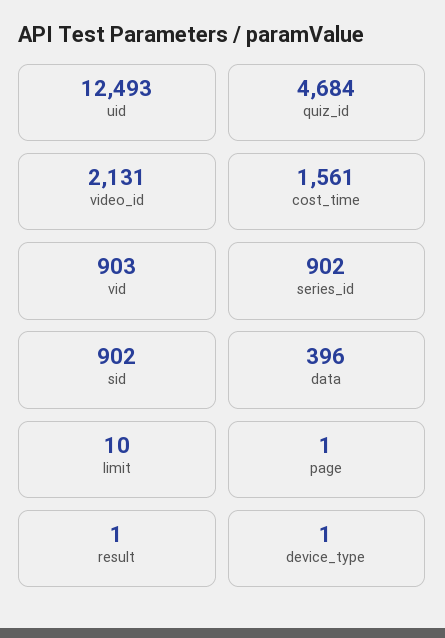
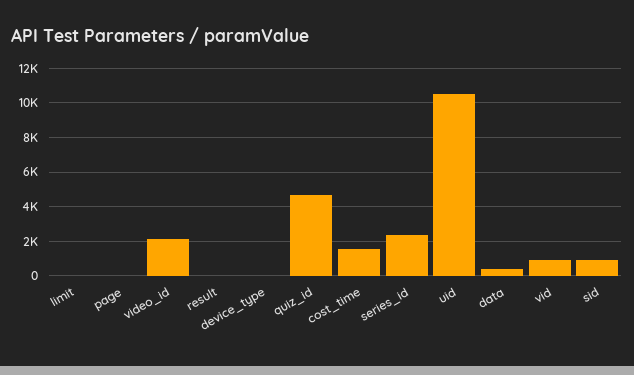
uid: 12493 -> 10500
series_id: 902 -> 2500

